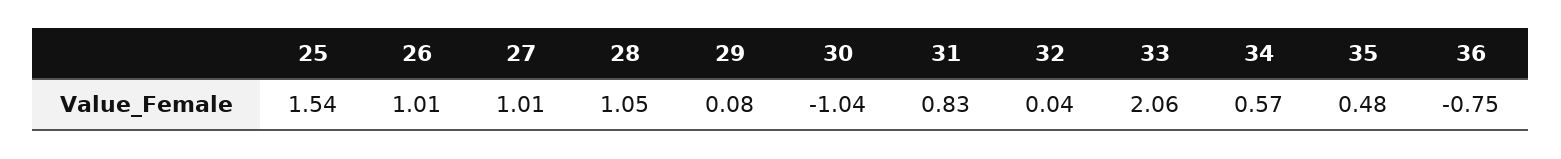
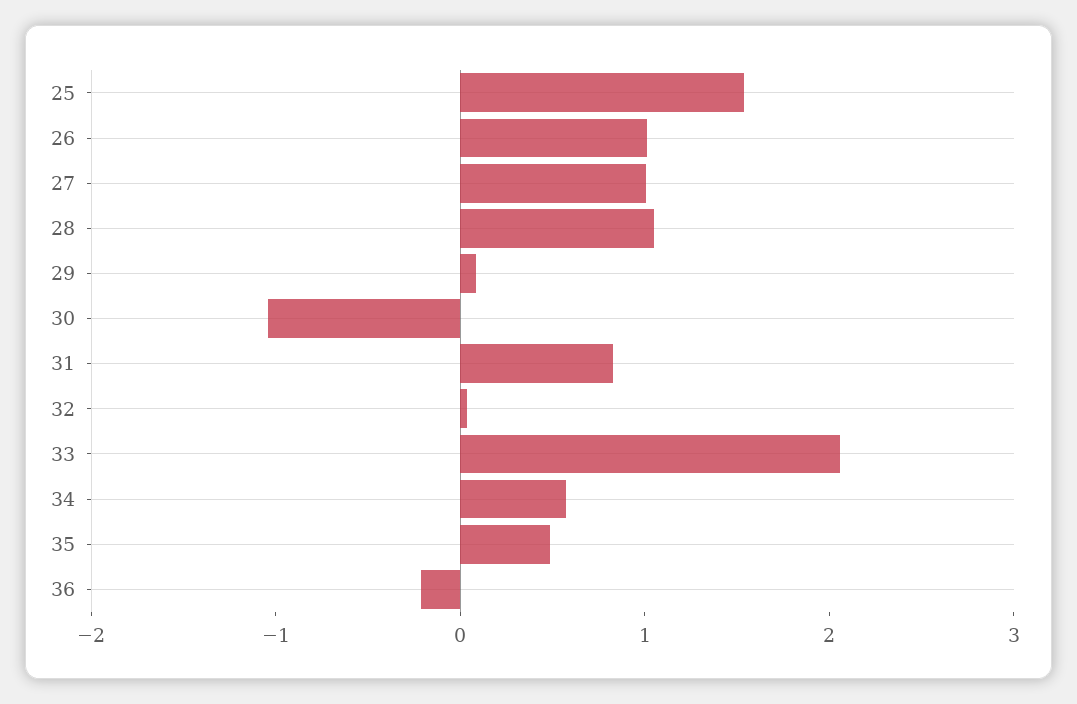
36: -0.75 -> -0.2

